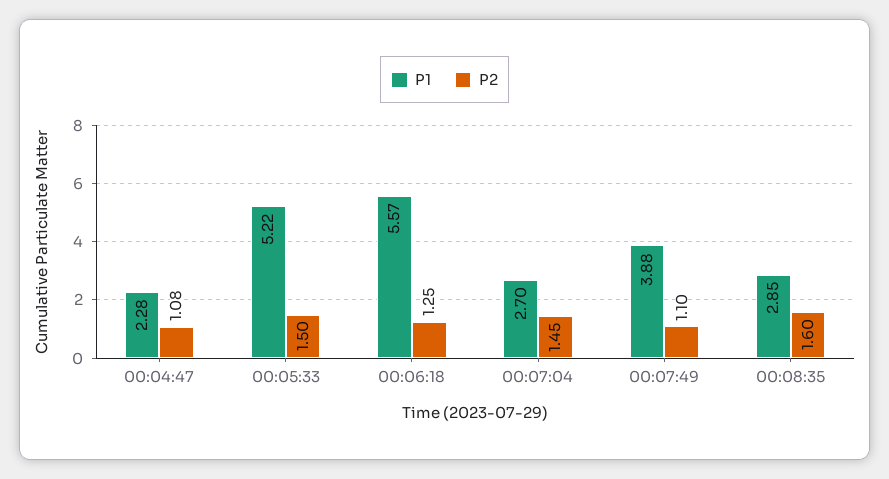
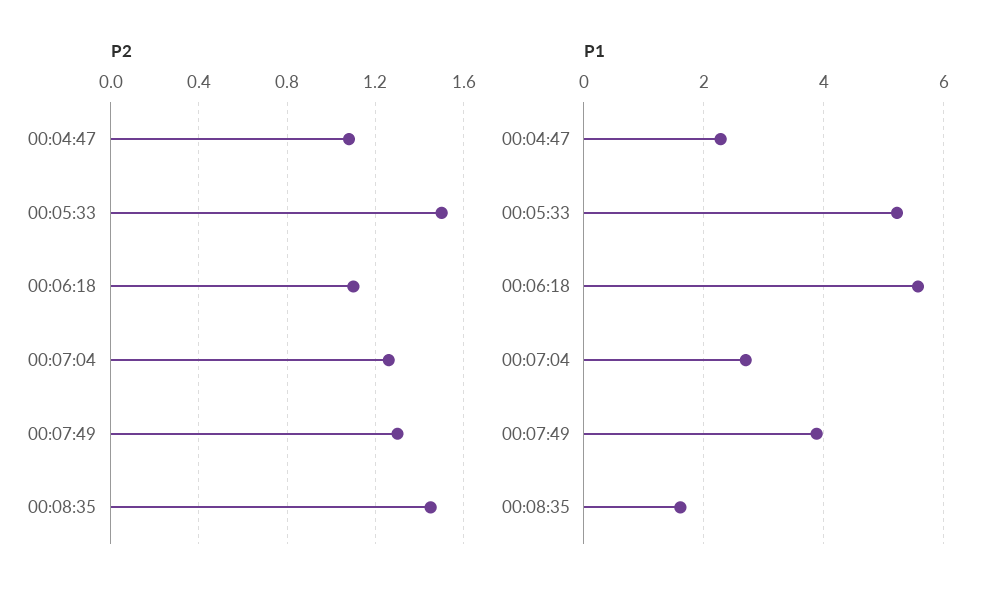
P2, 00:06:18: 1.25 -> 1.1
P2, 00:07:04: 1.45 -> 1.25
P2, 00:07:49: 1.1 -> 1.3
P1, 00:08:35: 2.85 -> 1.6
P2, 00:08:35: 1.6 -> 1.45

